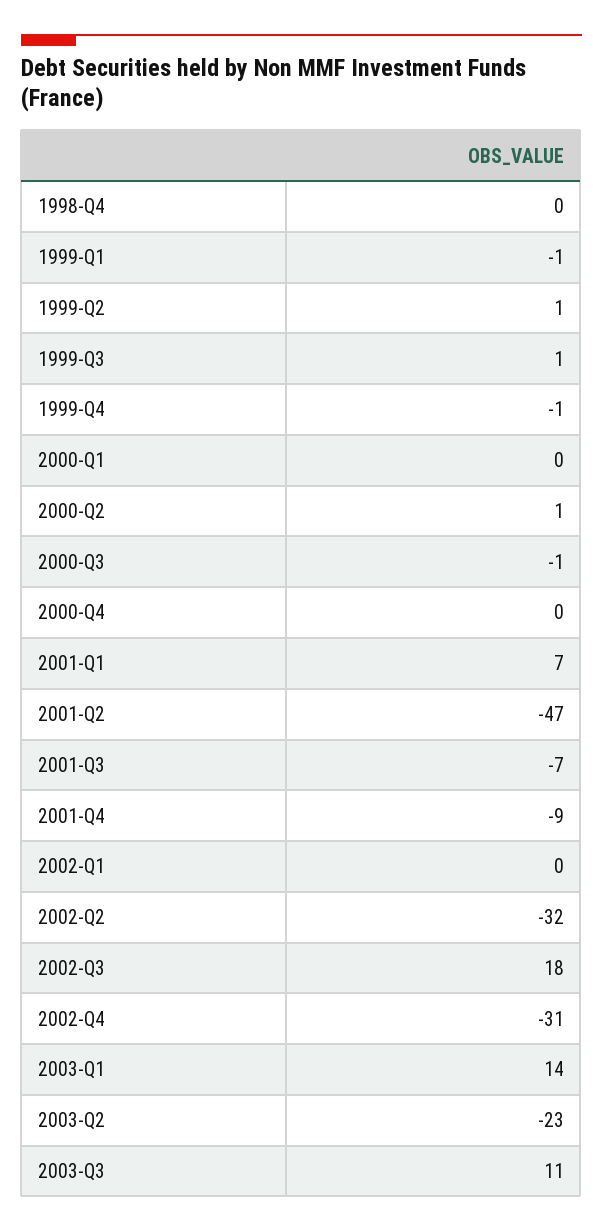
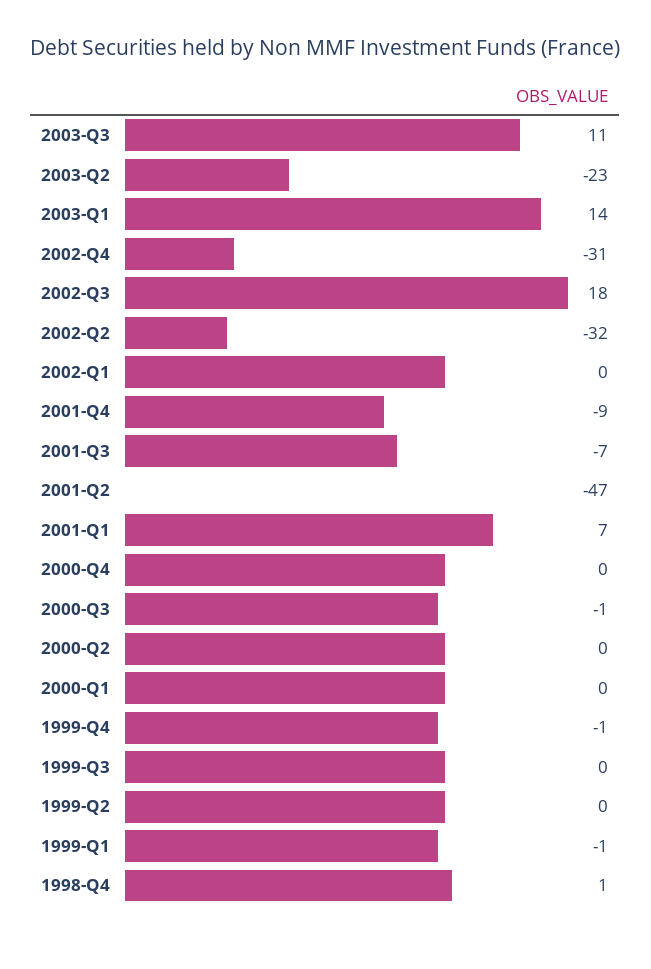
1998-Q4: 0 -> 1
1999-Q2: 1 -> 0
1999-Q3: 1 -> 0
2000-Q2: 1 -> 0

